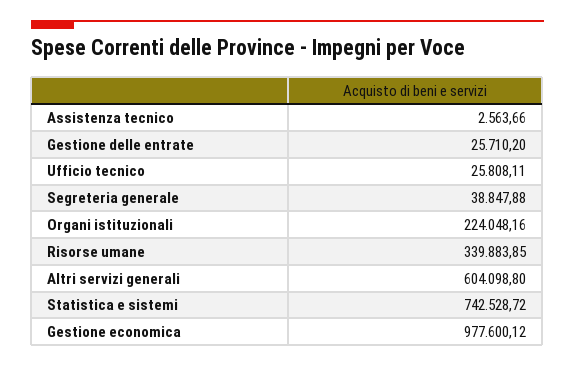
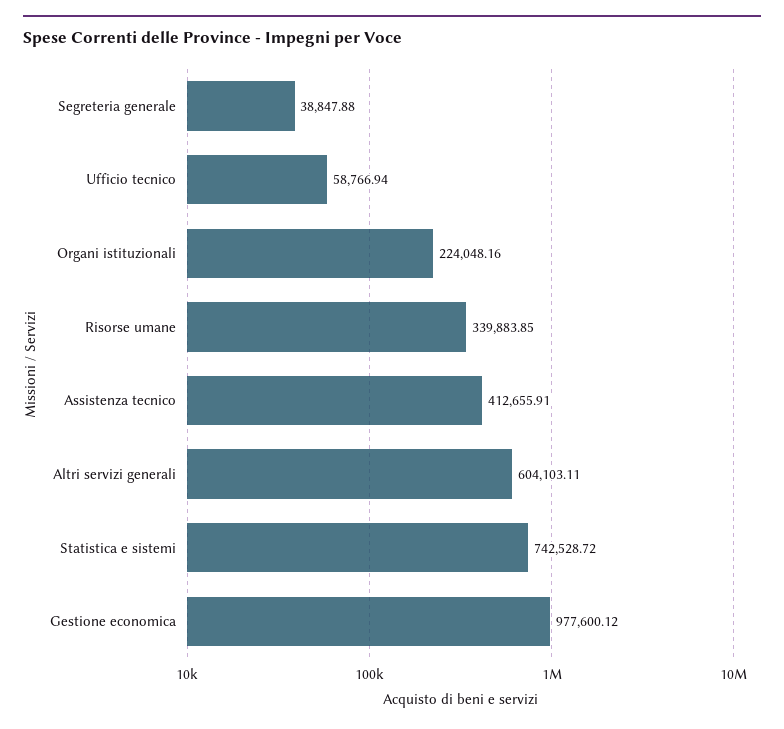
Assistenza tecnico: 2563.66 -> 412655.91
Gestione delle entrate: 25710.2 -> none
Ufficio tecnico: 25808.11 -> 58766.94
Altri servizi generali: 604098.8 -> 604103.11

